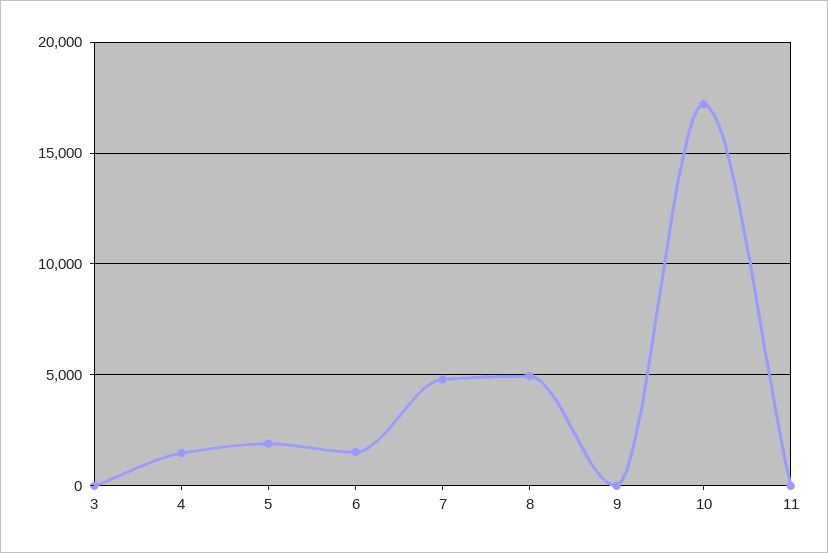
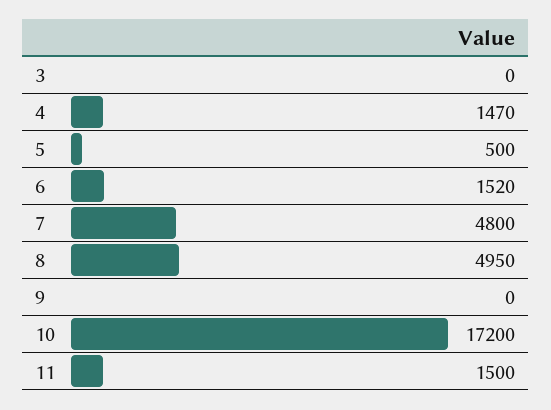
5: 2000 -> 500
11: 0 -> 1500

